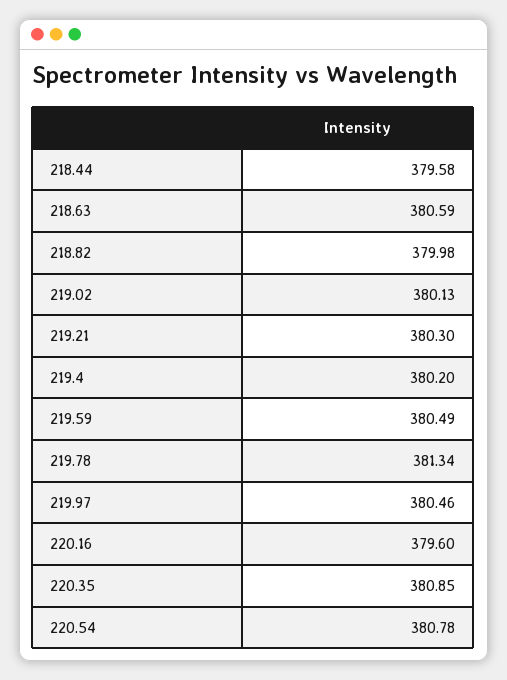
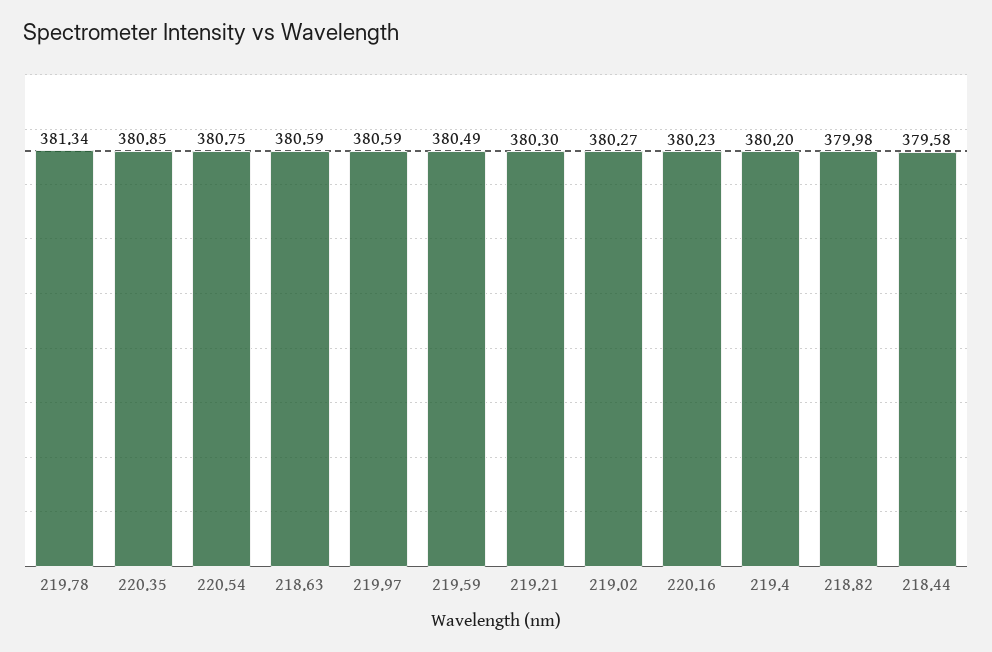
219.02: 380.13 -> 380.27
219.97: 380.46 -> 380.59
220.16: 379.6 -> 380.23
220.54: 380.78 -> 380.75

